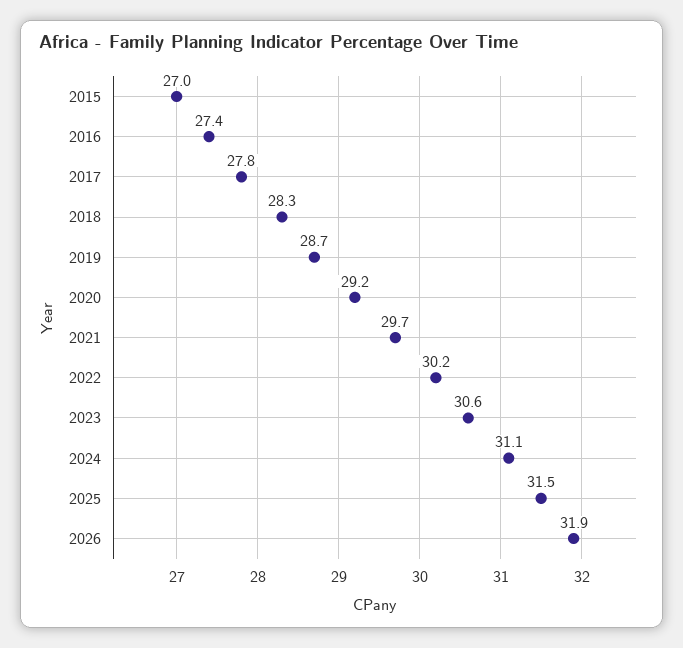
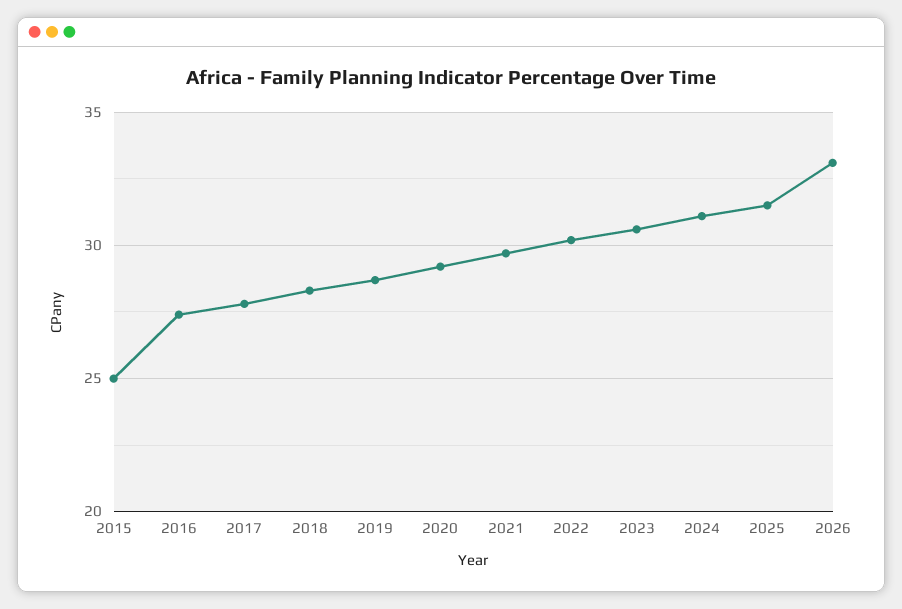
2015: 27 -> 25
2026: 31.9 -> 33

